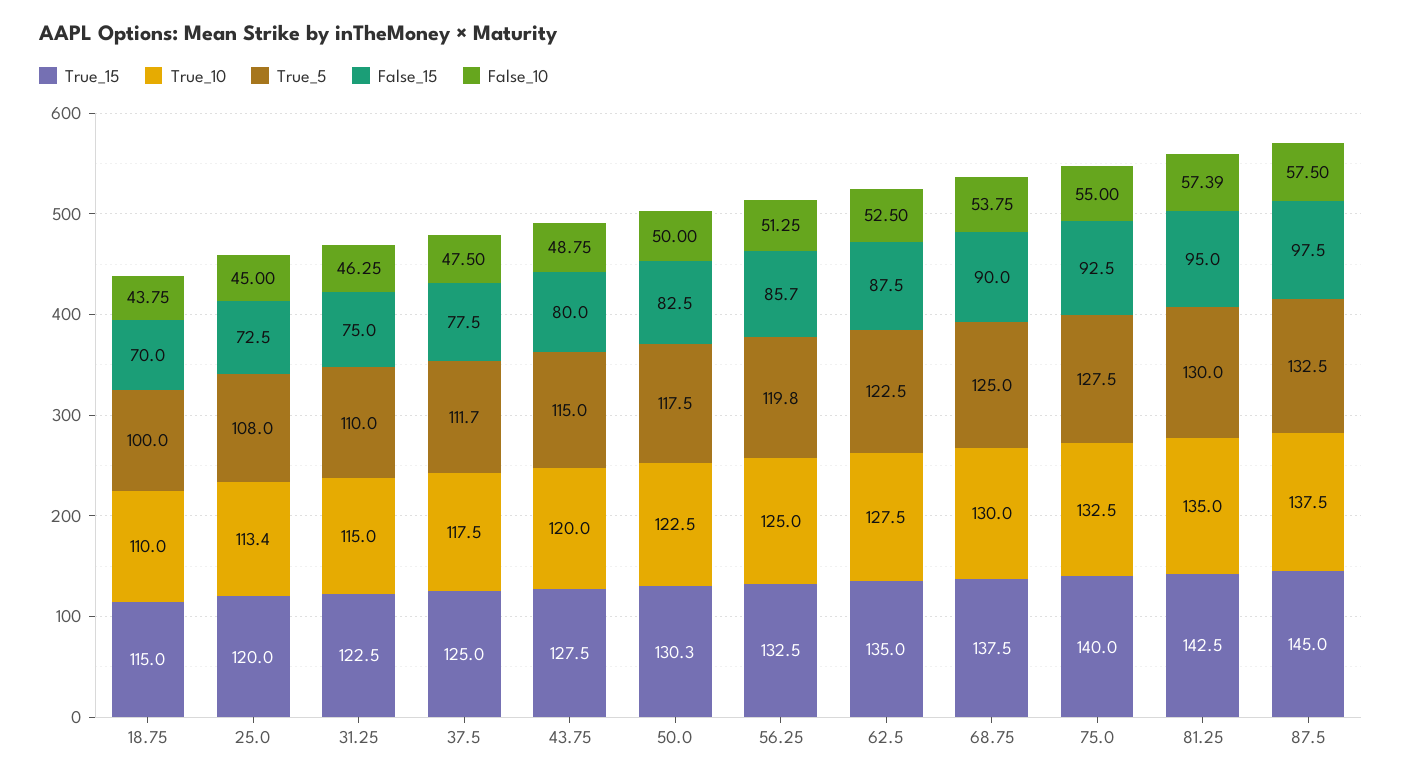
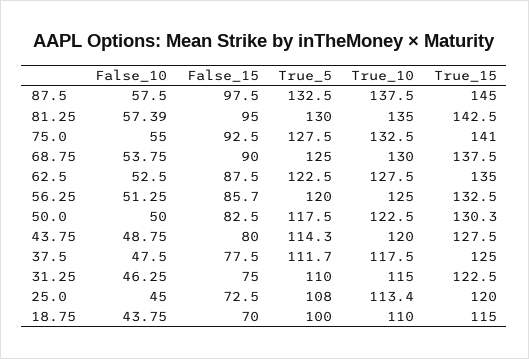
True_5, 43.75: 115 -> 114.3
True_5, 56.25: 119.8 -> 120
True_15, 75.0: 140 -> 141

